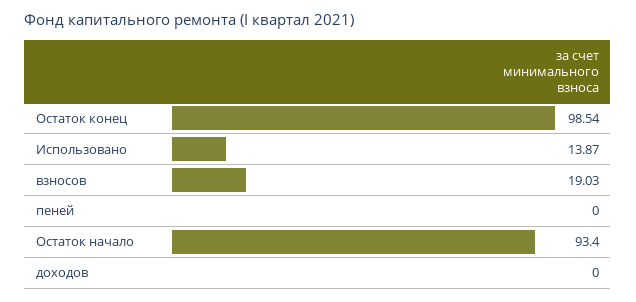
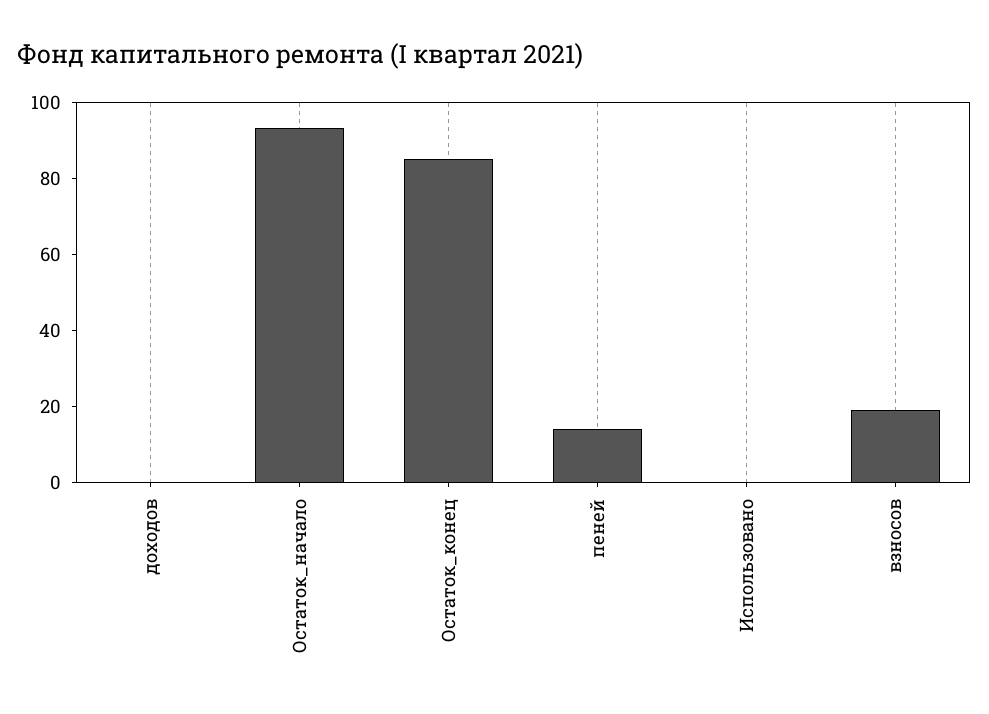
Остаток конец: 98.54 -> 85
Использовано: 13.87 -> 0
пеней: 0 -> 15

